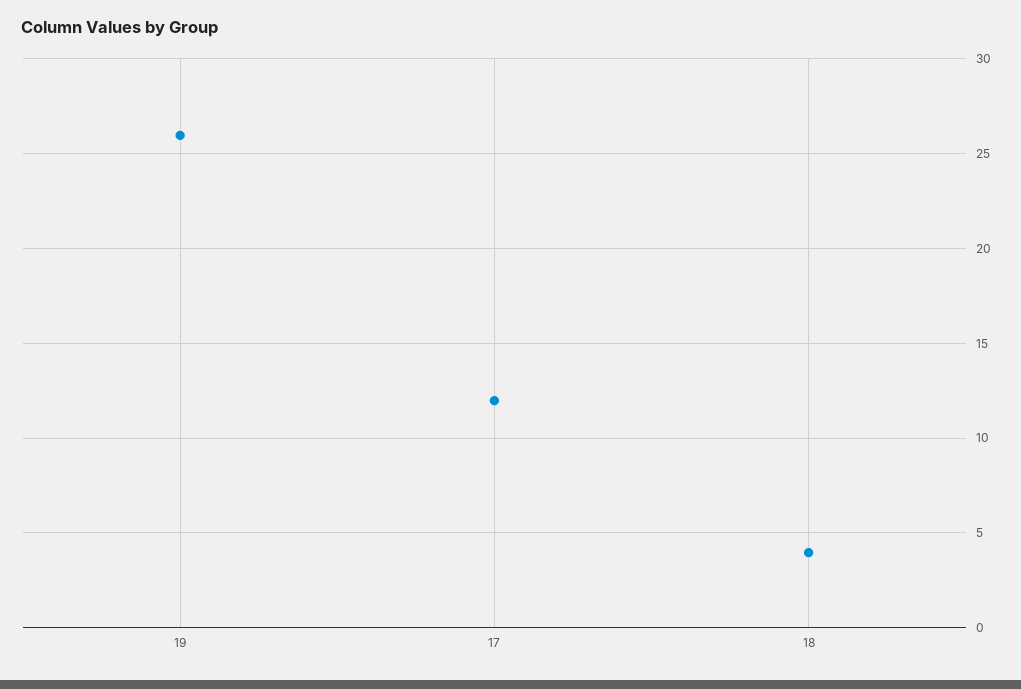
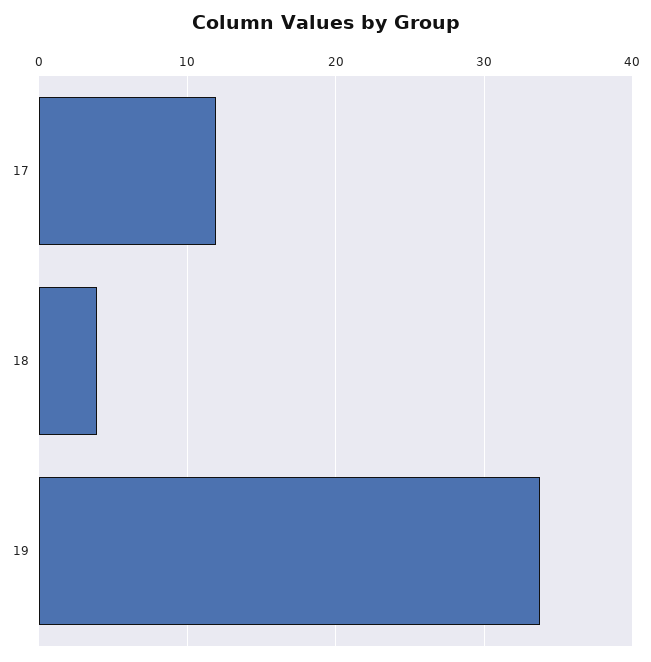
19: 26 -> 34

